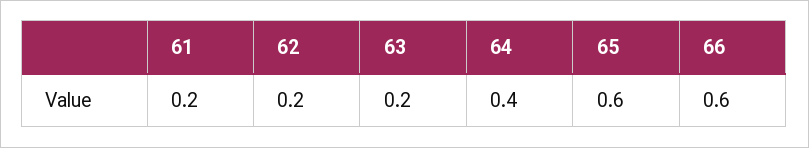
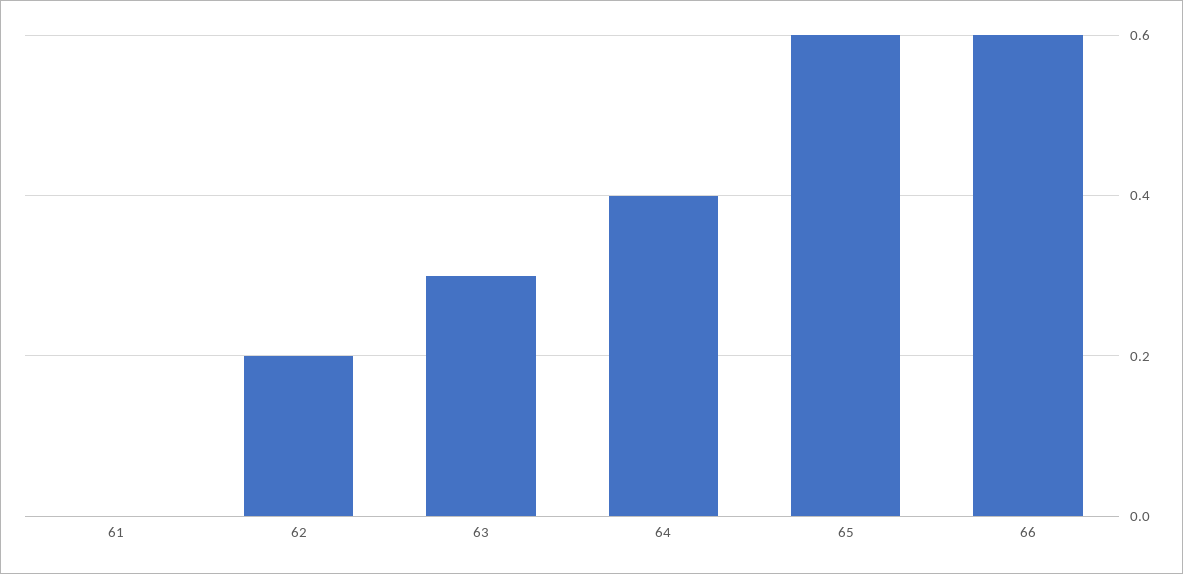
61: 0.2 -> 0
63: 0.2 -> 0.3

